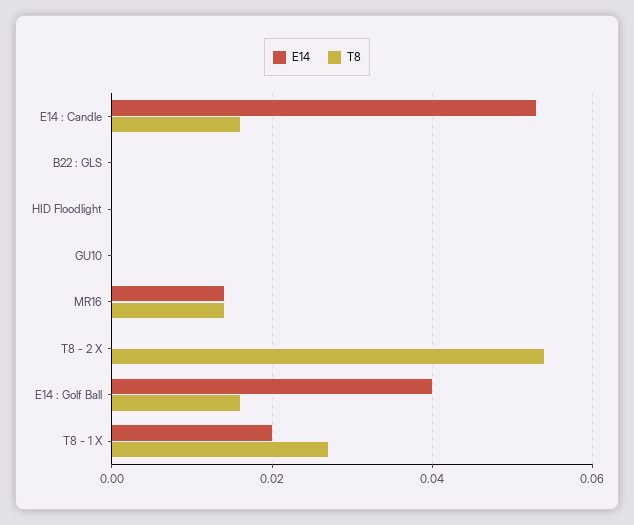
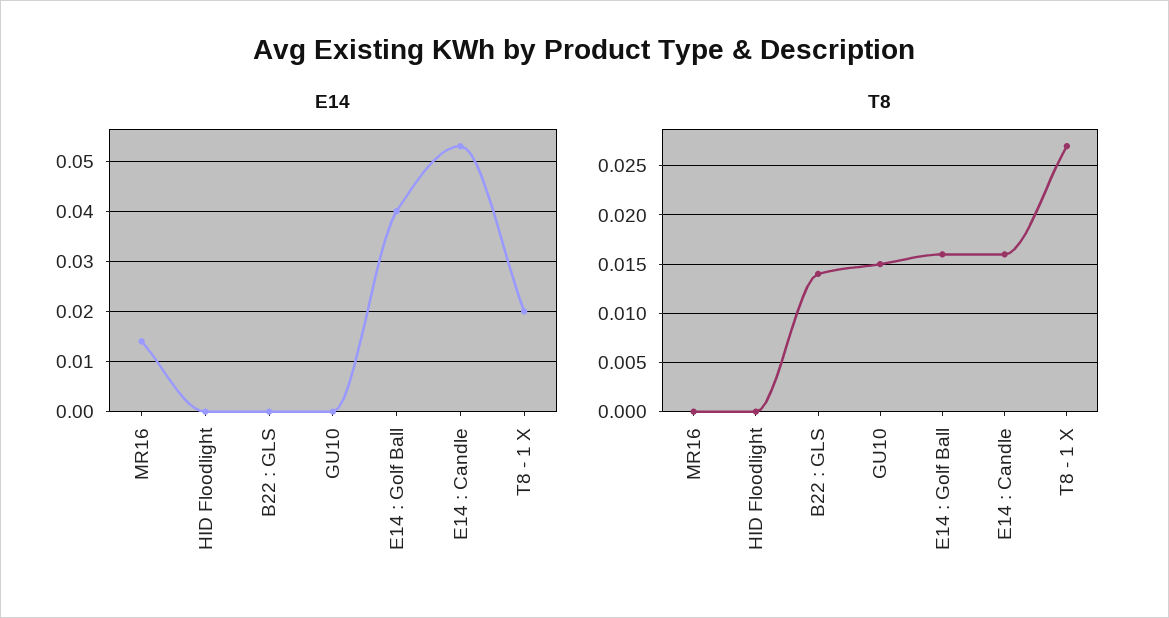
T8, B22 : GLS: 0 -> 0.014
T8, GU10: 0 -> 0.015
T8, MR16: 0.015 -> 0
E14, T8 - 2 X: 0 -> none
T8, T8 - 2 X: 0.055 -> none

